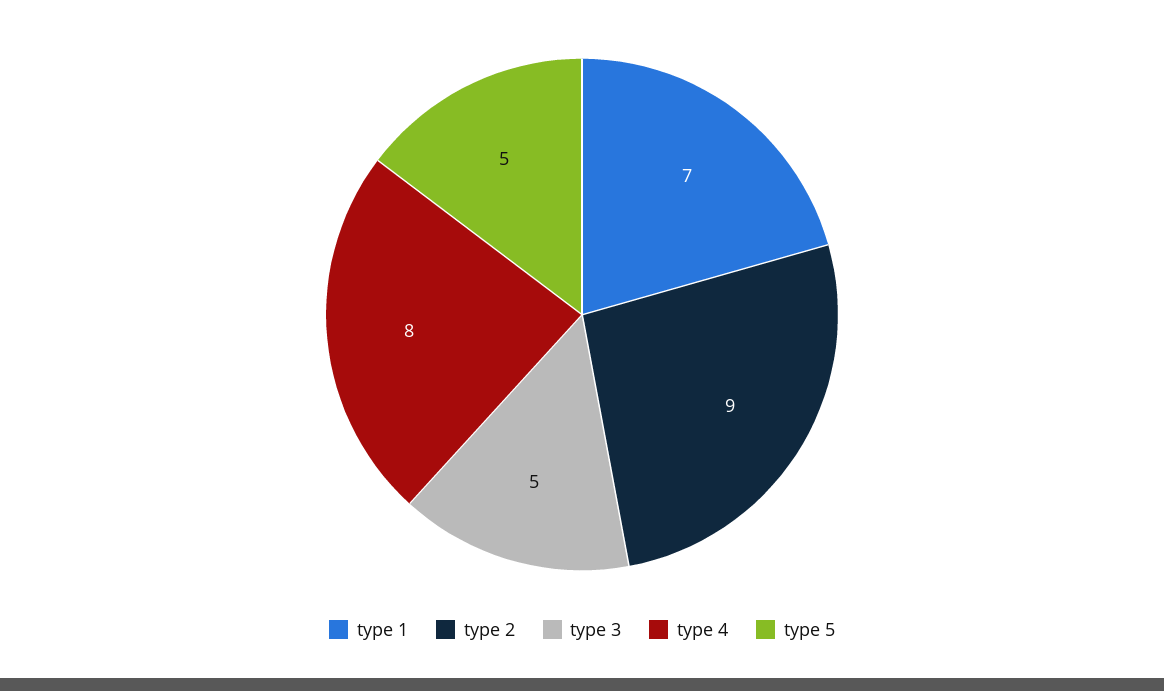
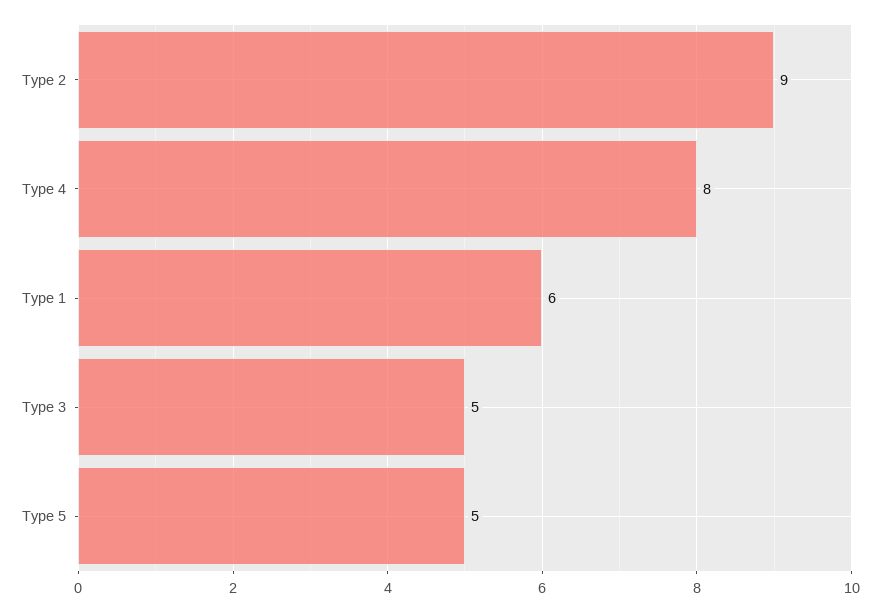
type 1: 7 -> 6

